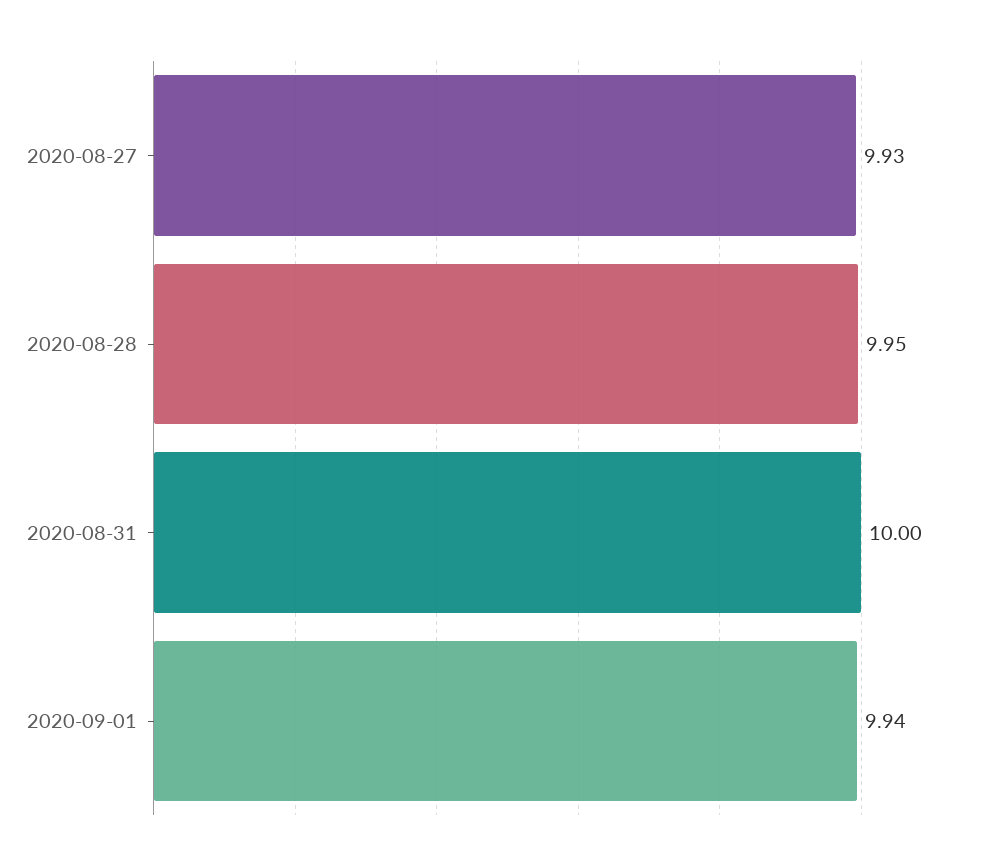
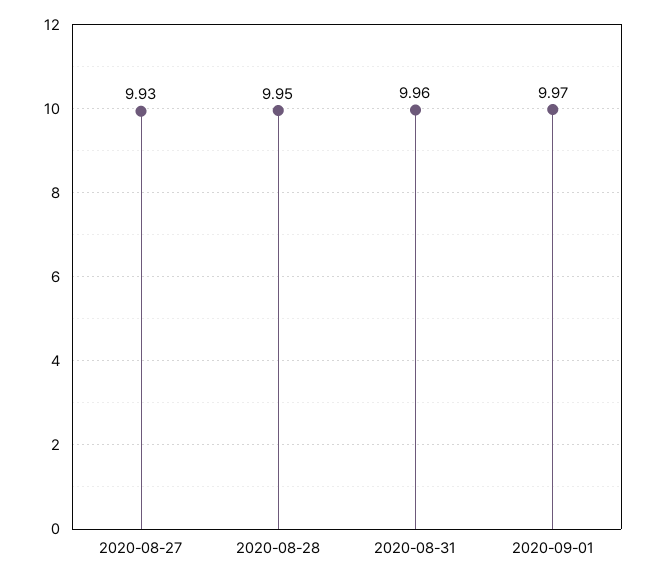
2020-08-31: 10 -> 9.96
2020-09-01: 9.94 -> 9.97

